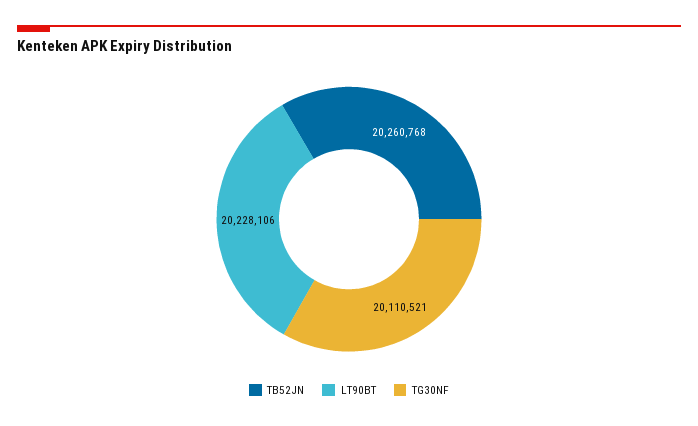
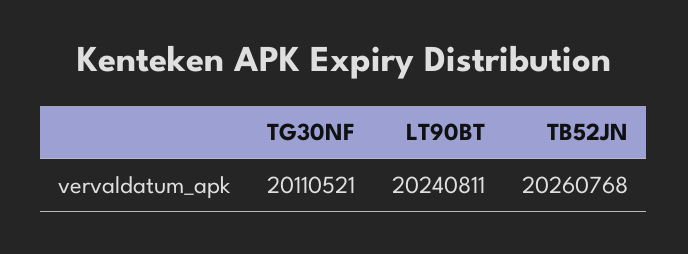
LT90BT: 20228106 -> 20240811

